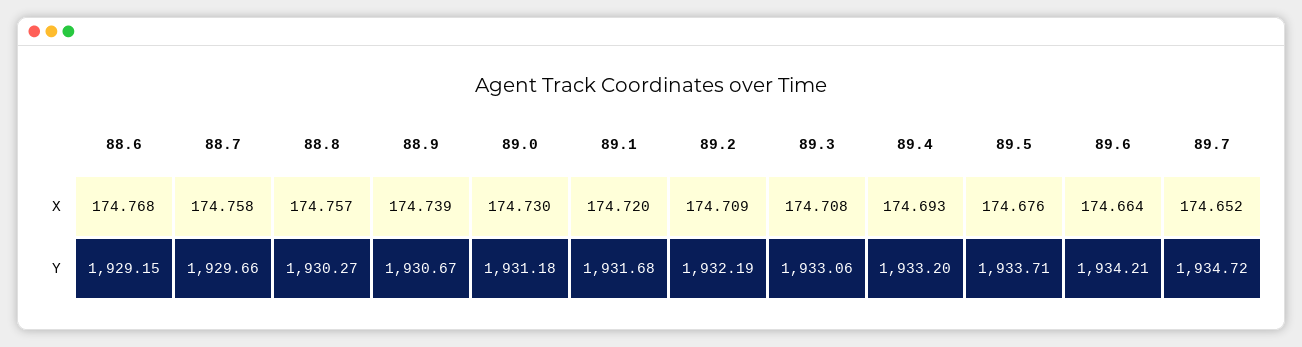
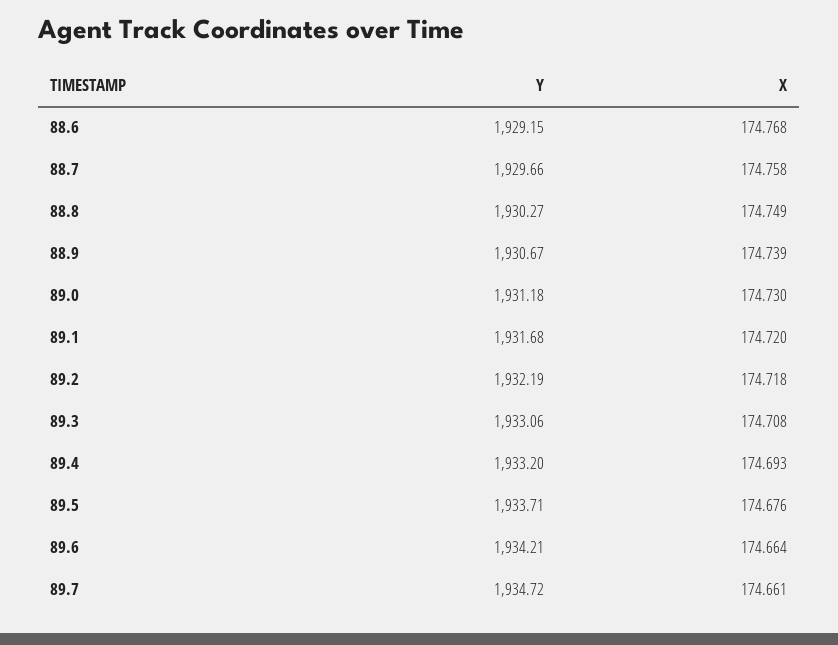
88.8, X: 174.757 -> 174.749
89.2, X: 174.709 -> 174.718
89.7, X: 174.652 -> 174.661

